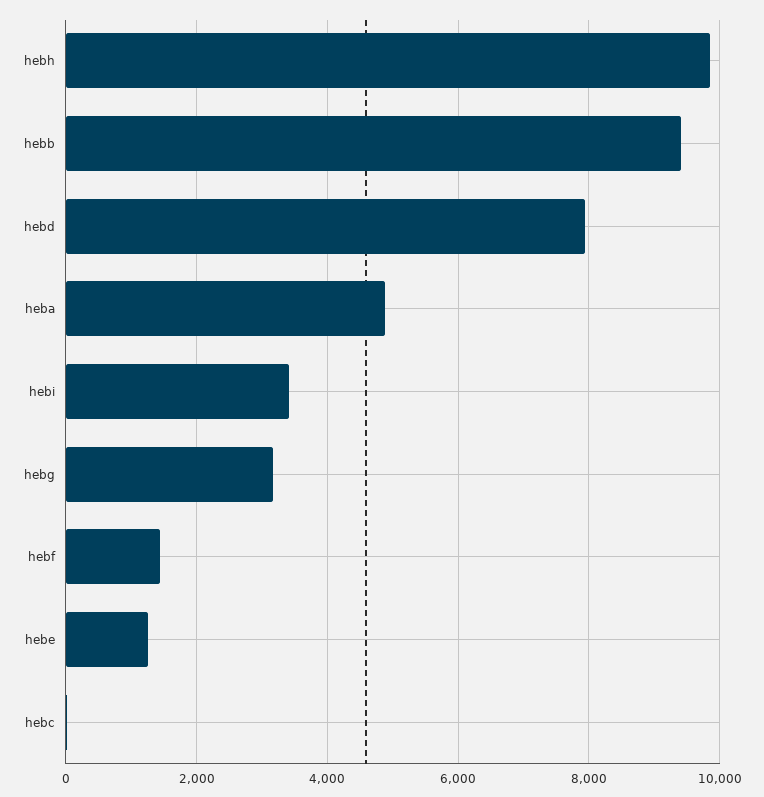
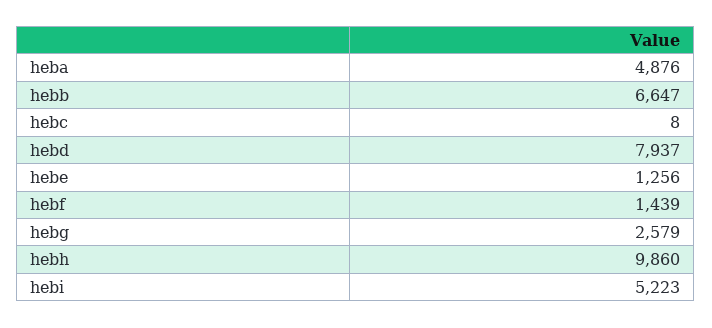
hebb: 9400 -> 6647
hebi: 3400 -> 5223
hebg: 3200 -> 2579

